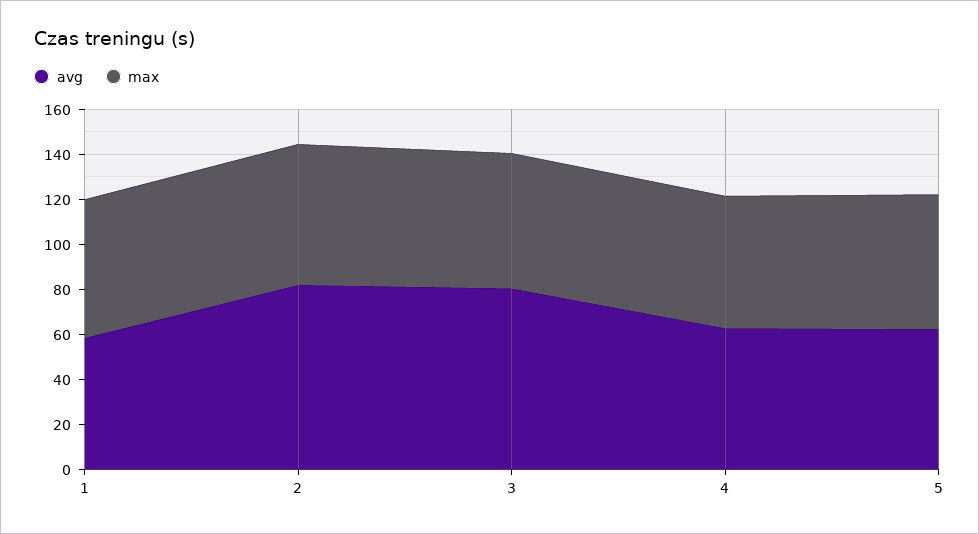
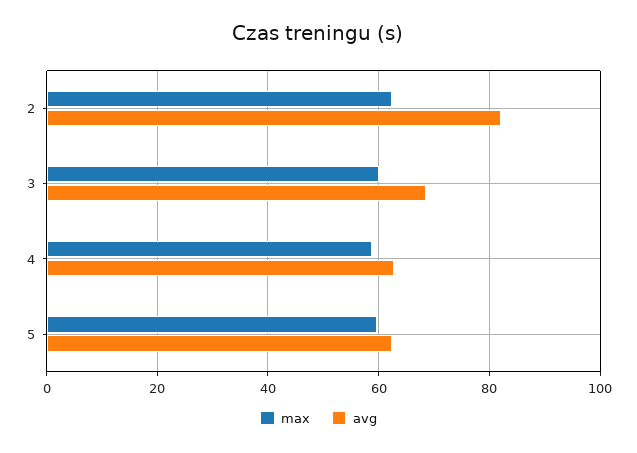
avg, 1: 60 -> none
max, 1: 60 -> none
avg, 3: 80 -> 68

